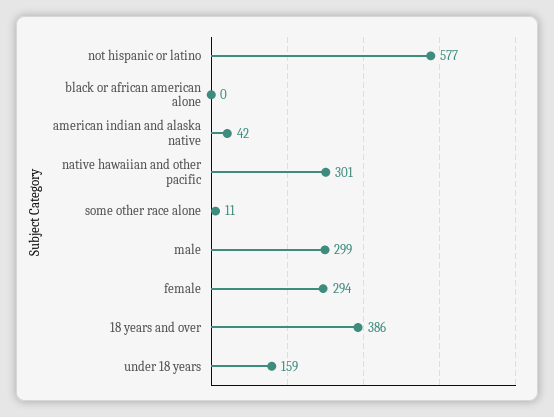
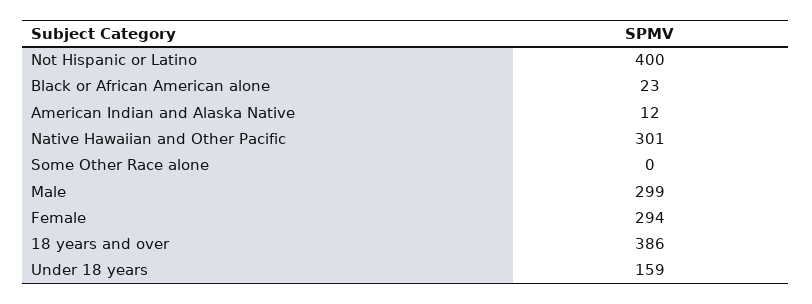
not hispanic or latino: 577 -> 400
black or african american alone: 0 -> 23
american indian and alaska native: 42 -> 12
some other race alone: 11 -> 0

